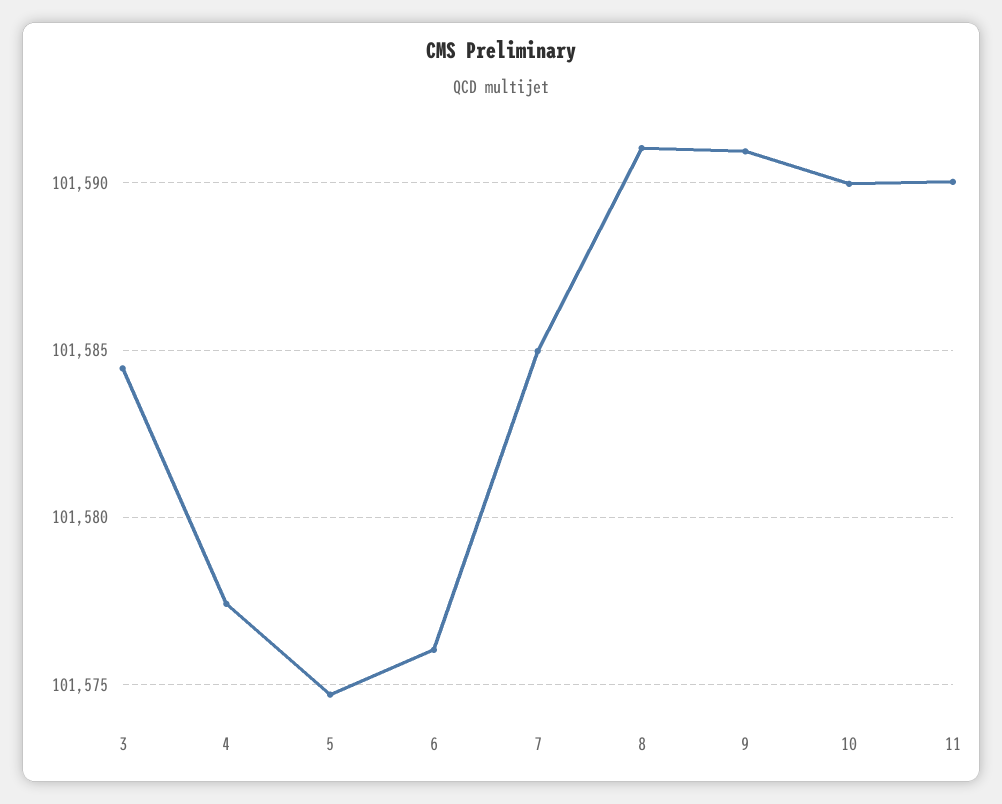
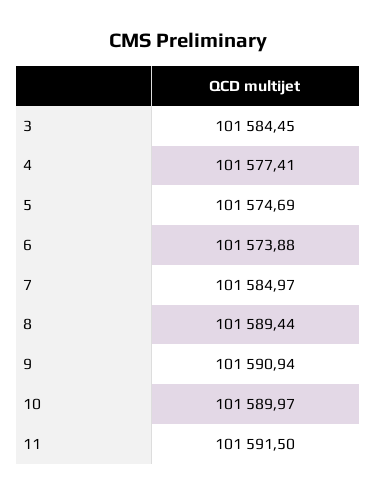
6: 101576 -> 101573.88
8: 101591 -> 101589.44
11: 101590 -> 101591.5

